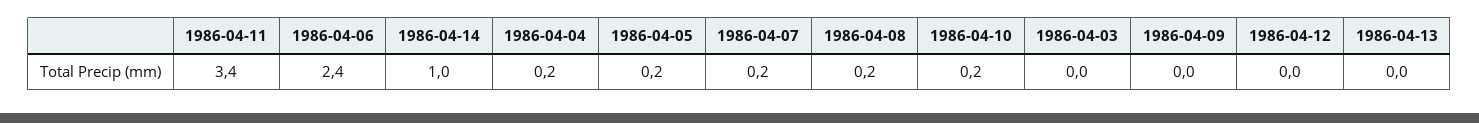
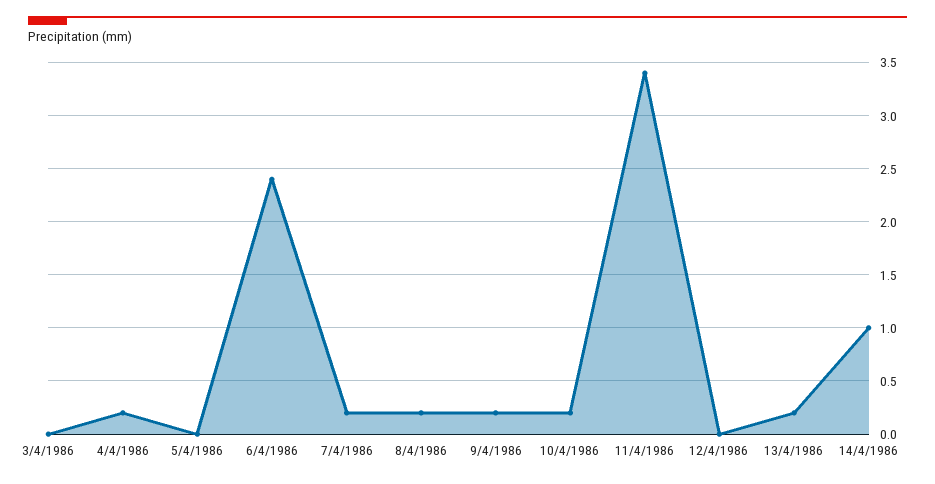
1986-04-05: 0.2 -> 0
1986-04-09: 0 -> 0.2
1986-04-13: 0 -> 0.2

